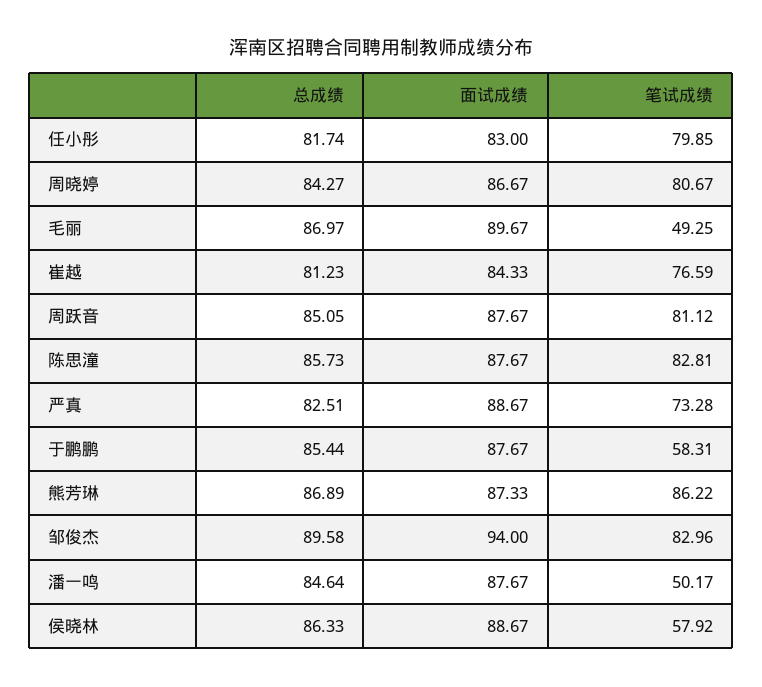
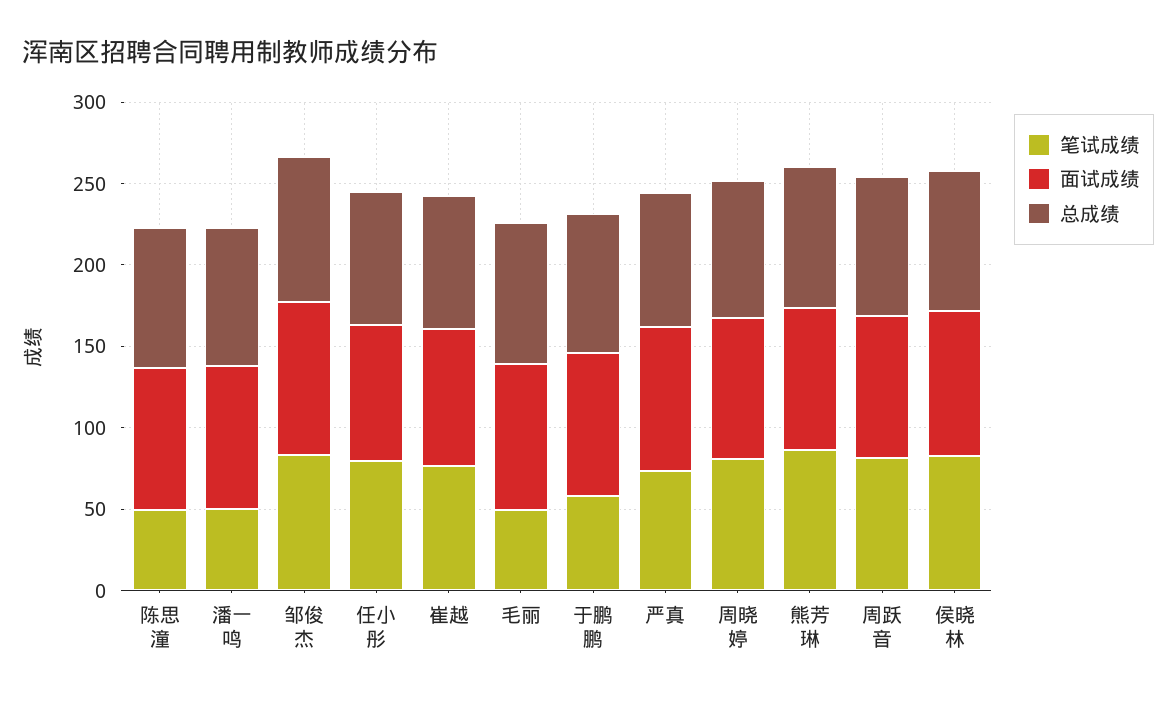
笔试成绩, 陈思潼: 82.81 -> 50
笔试成绩, 侯晓林: 57.92 -> 80

